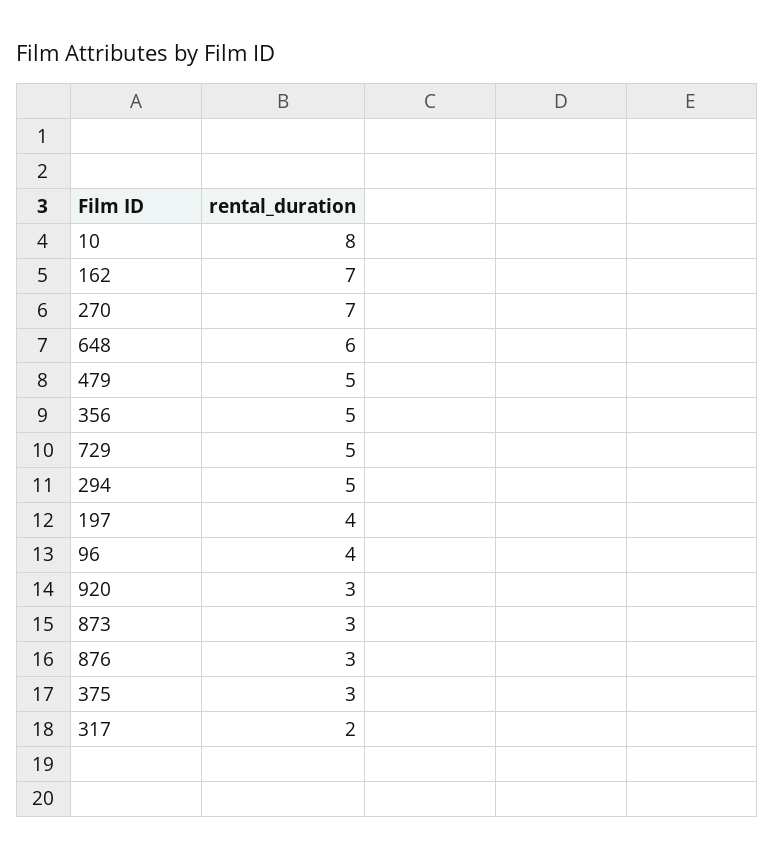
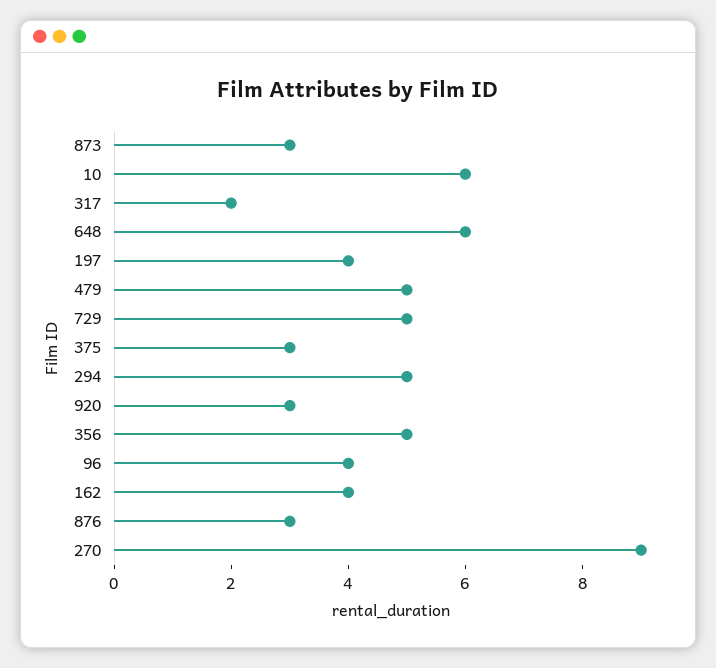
10: 8 -> 6
162: 7 -> 4
270: 7 -> 9

